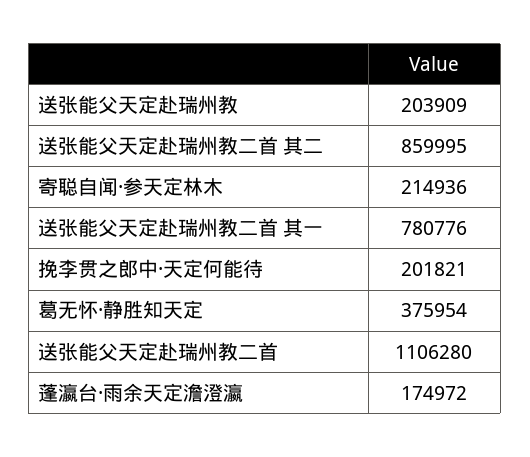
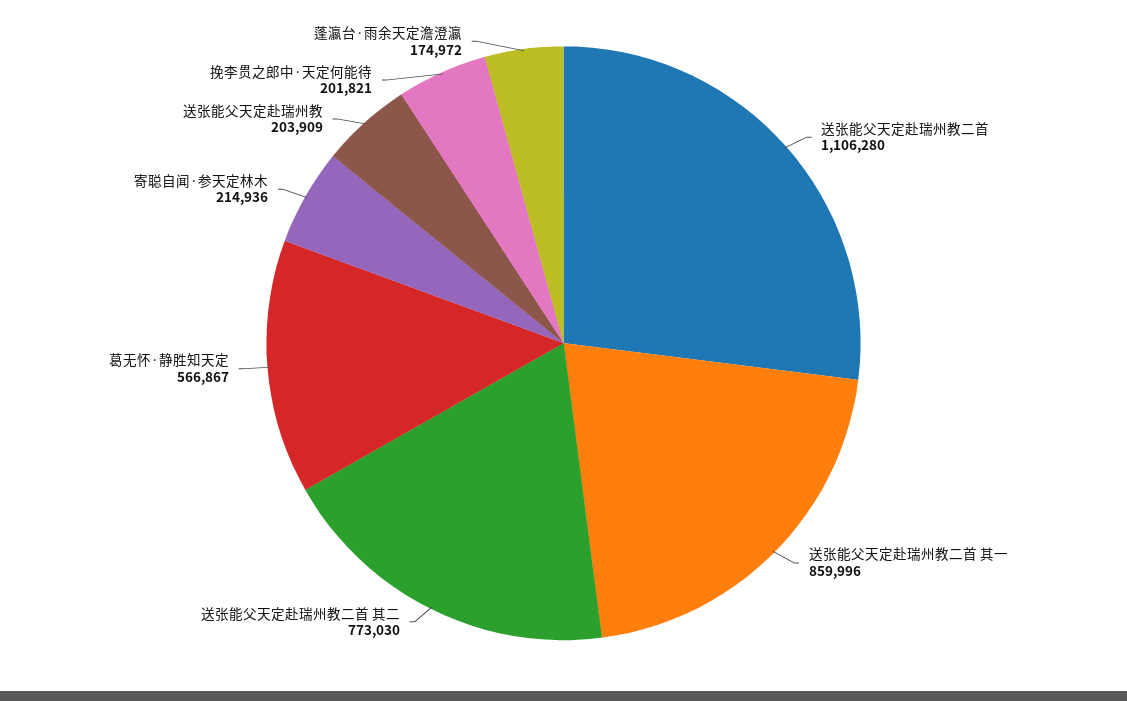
送张能父天定赴瑞州教二首 其二: 859995 -> 773030
送张能父天定赴瑞州教二首 其一: 780776 -> 859996
葛无怀·静胜知天定: 375954 -> 566867

